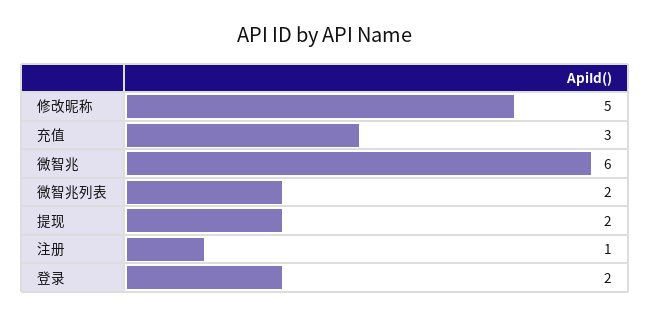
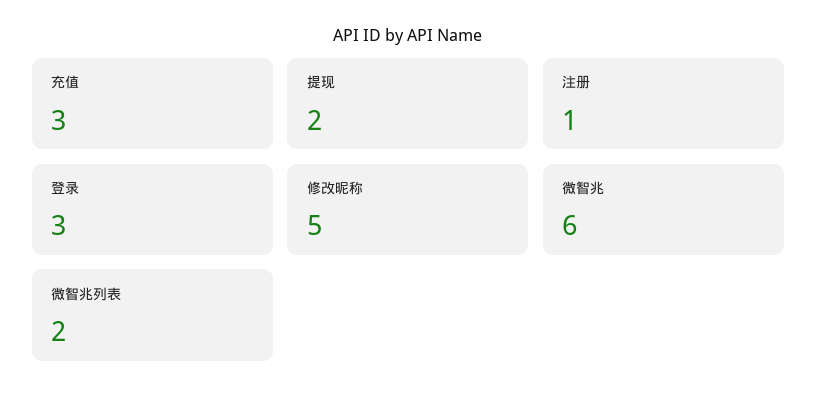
登录: 2 -> 3

